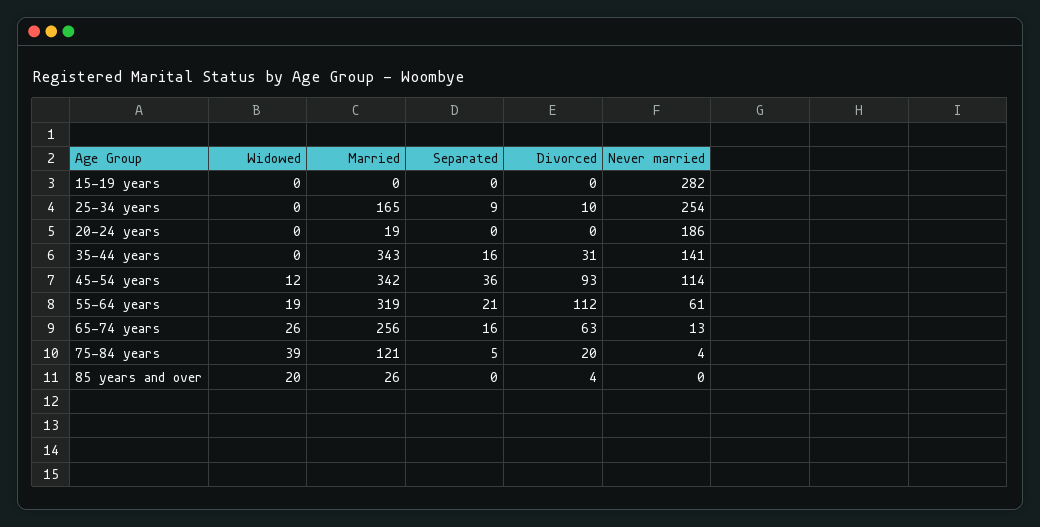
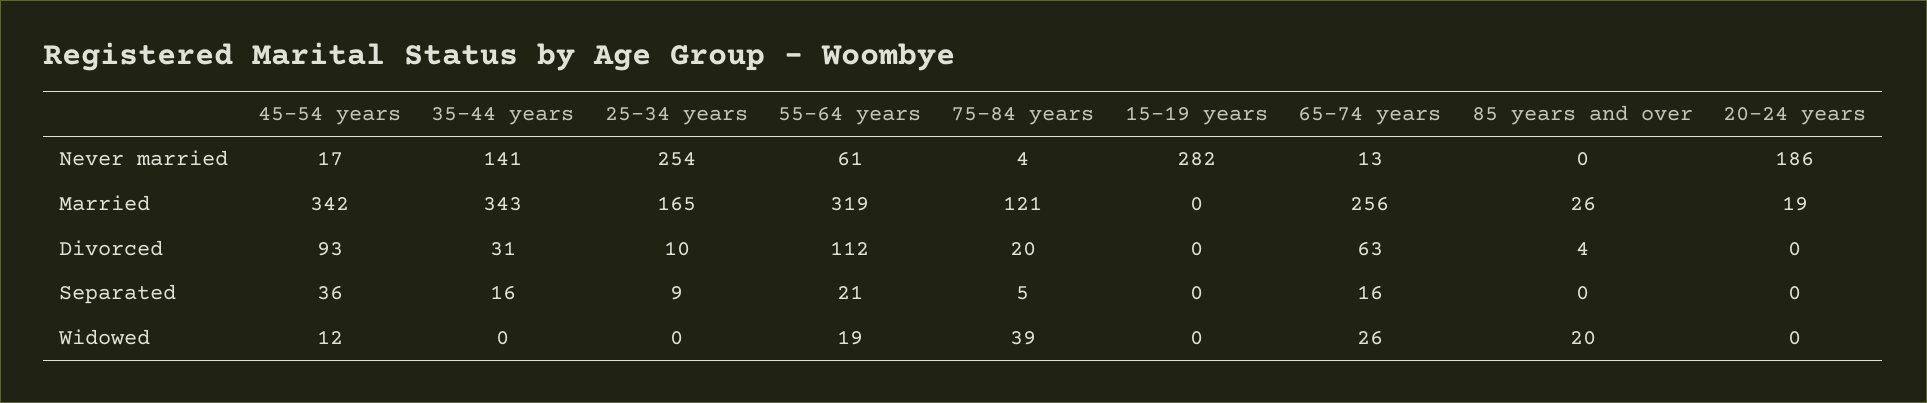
Never married, 45-54 years: 114 -> 17

